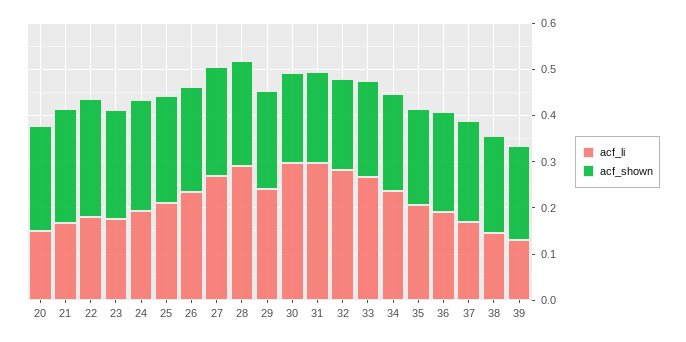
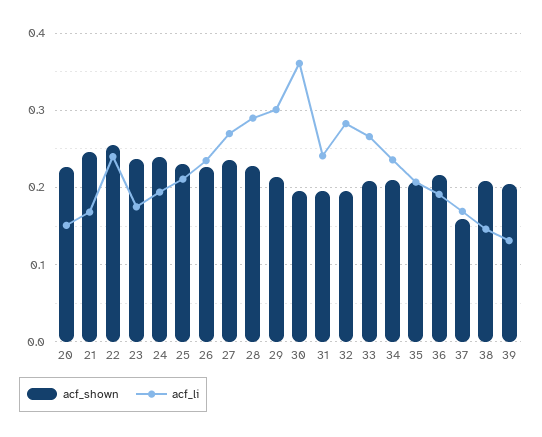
acf_li, 22: 0.18 -> 0.24
acf_li, 29: 0.24 -> 0.3
acf_li, 30: 0.3 -> 0.36
acf_li, 31: 0.3 -> 0.24
acf_shown, 37: 0.22 -> 0.16

